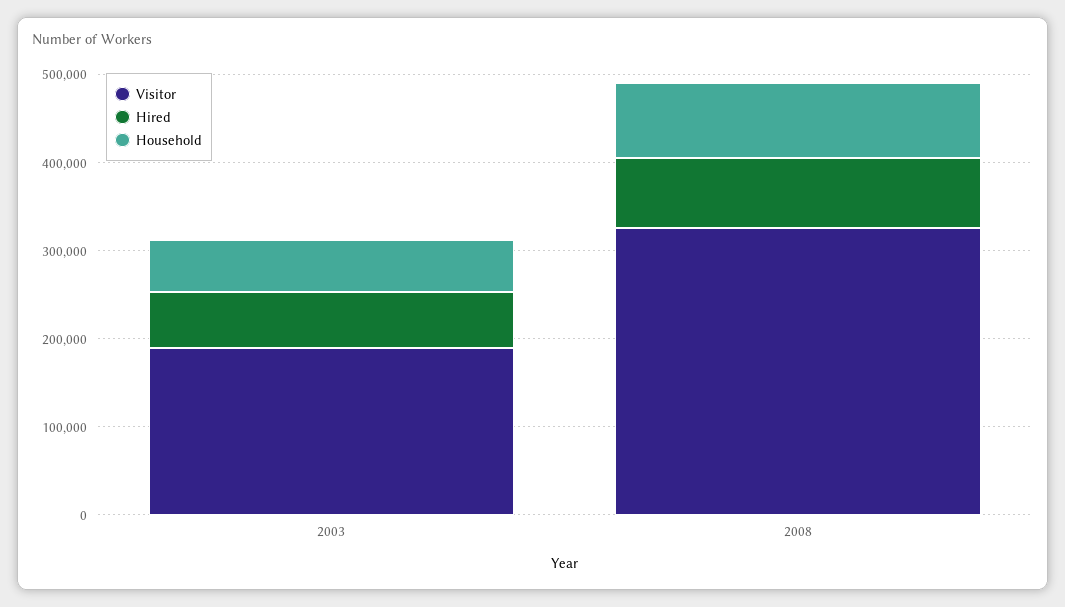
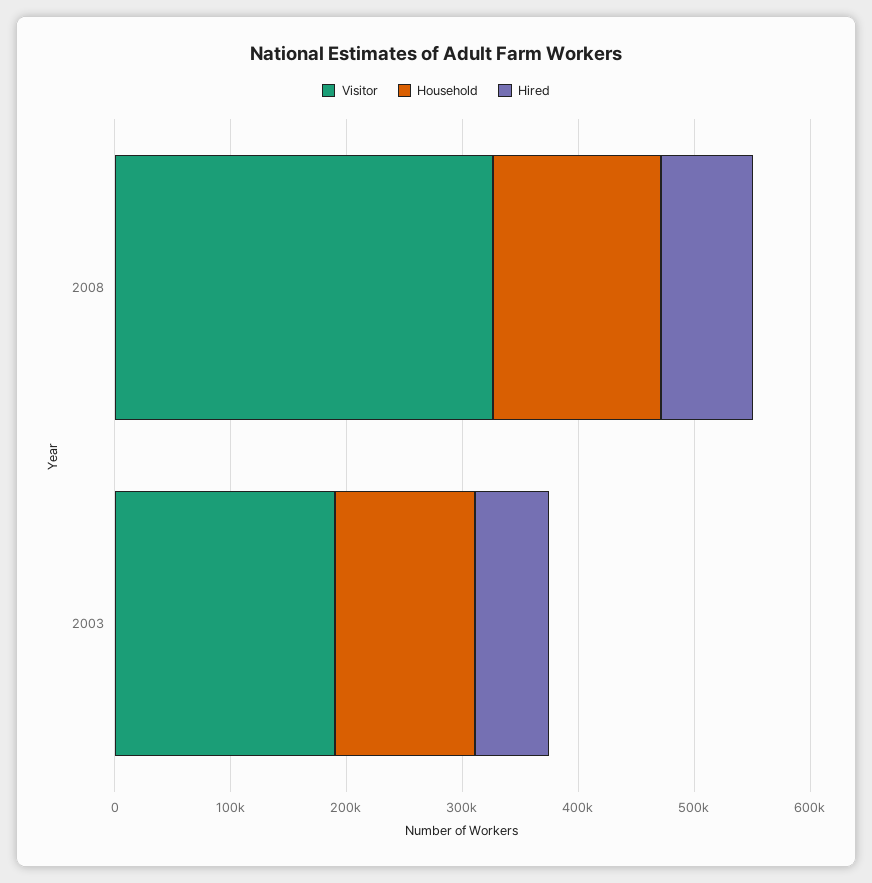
Household, 2003: 60000 -> 120000
Household, 2008: 80000 -> 140000

